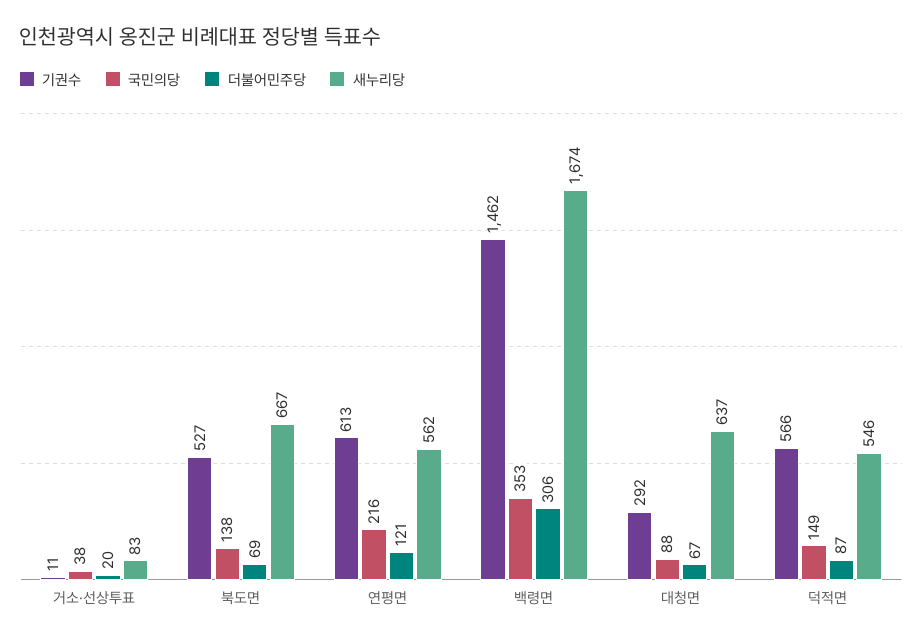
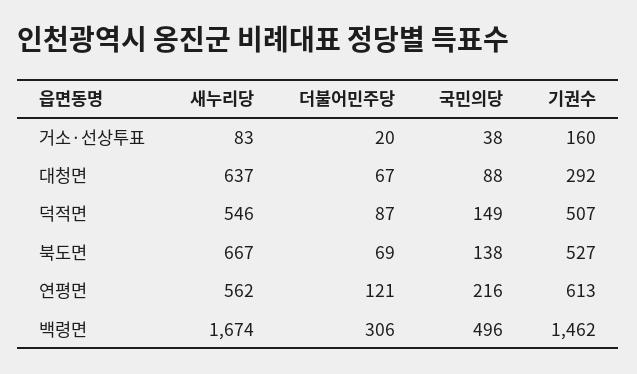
기권수, 거소·선상투표: 11 -> 160
국민의당, 백령면: 353 -> 496
기권수, 덕적면: 566 -> 507

